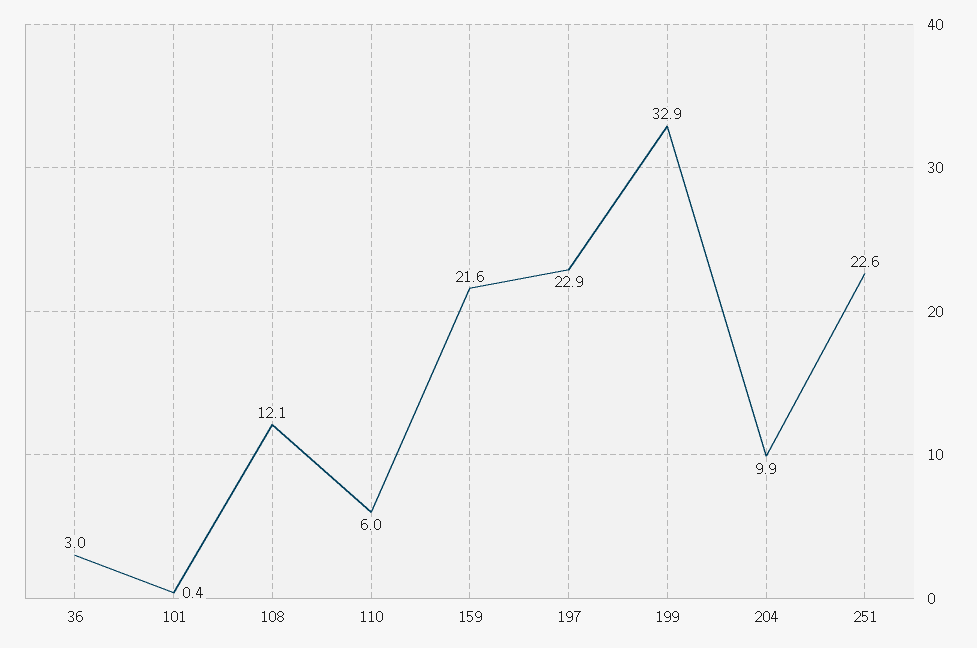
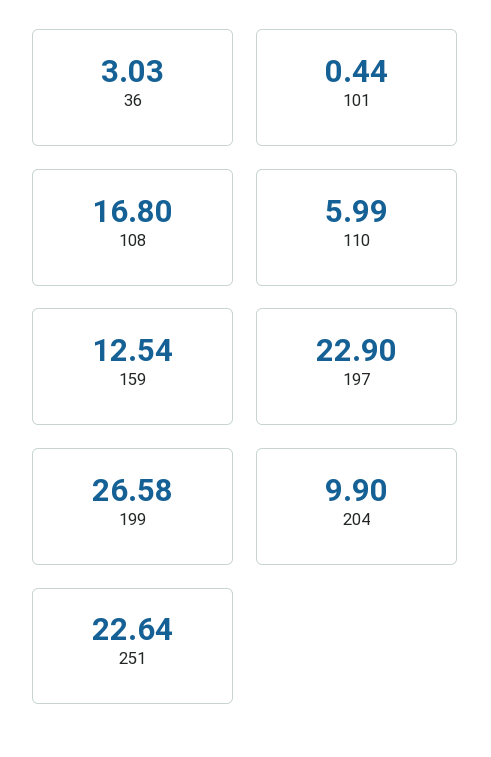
108: 12.1 -> 16.8
159: 21.6 -> 12.54
199: 32.9 -> 26.58

